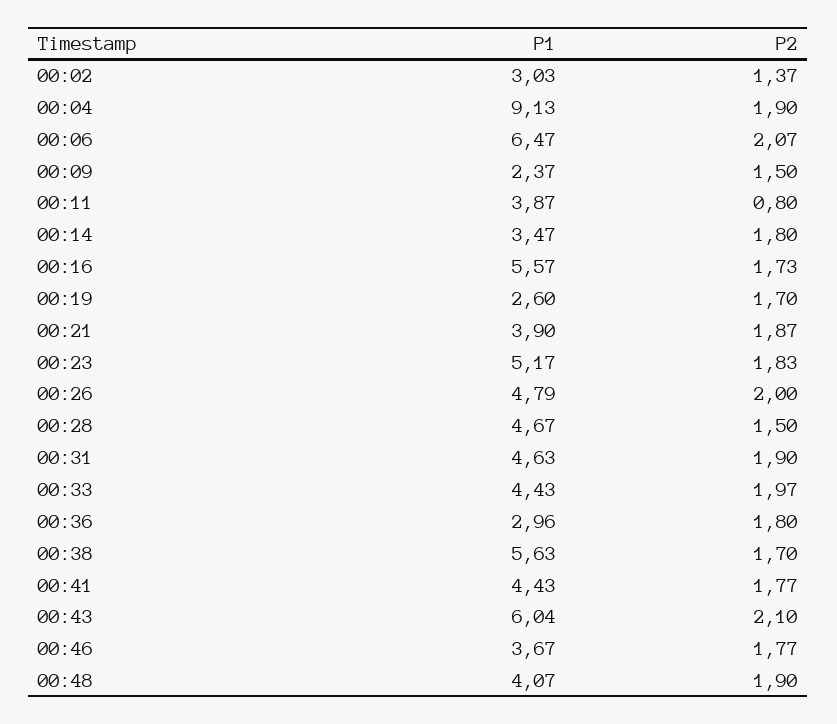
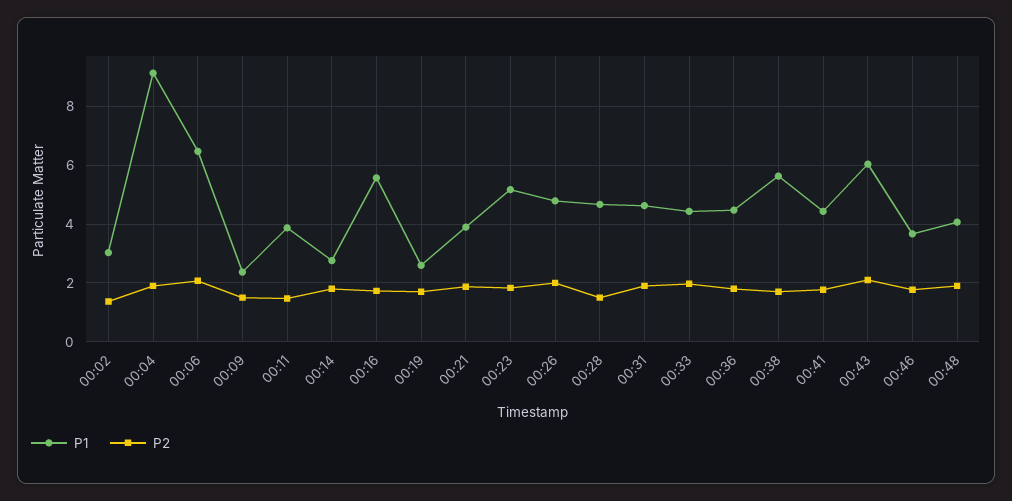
P2, 00:11: 0.8 -> 1.5
P1, 00:14: 3.47 -> 2.75
P1, 00:36: 2.96 -> 4.5

